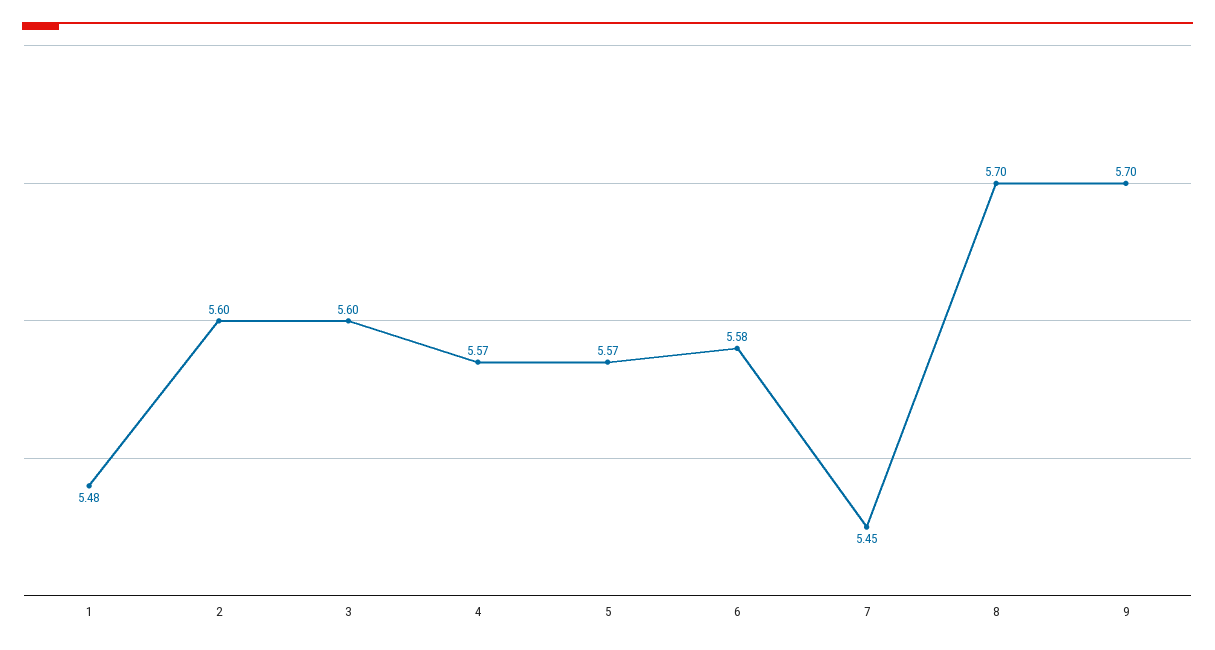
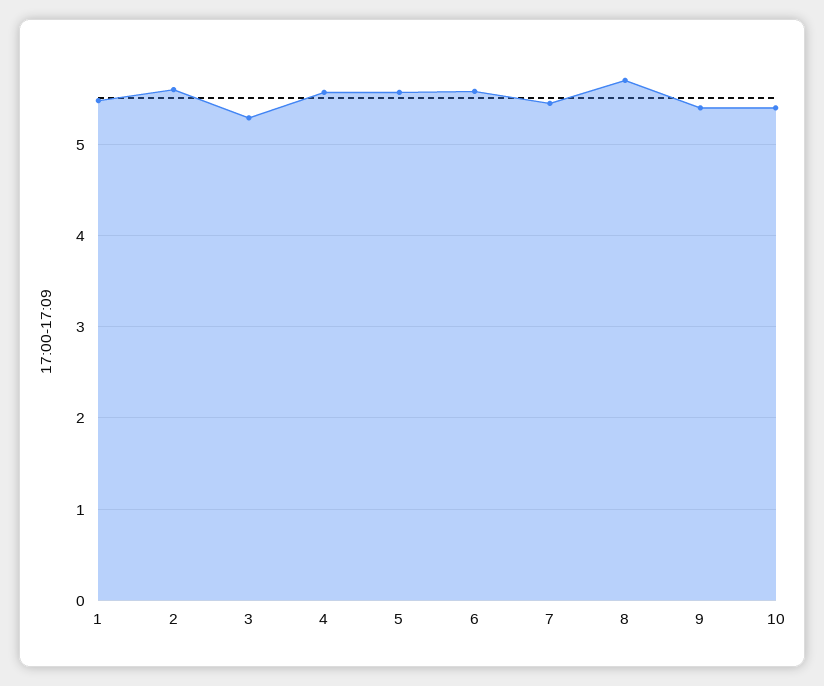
3: 5.6 -> 5.3
9: 5.7 -> 5.4
10: none -> 5.4

